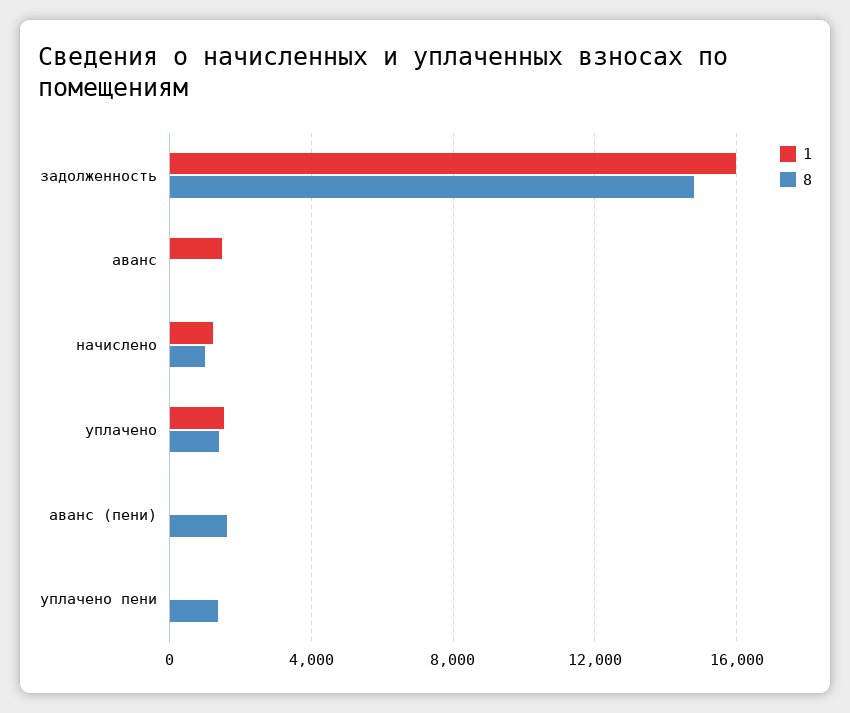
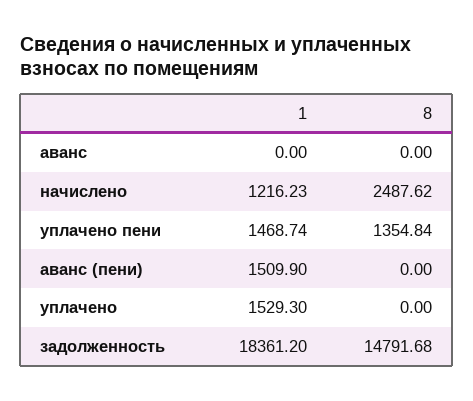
1, задолженность: 16000 -> 18361.2
1, аванс: 1500 -> 0
8, начислено: 1000 -> 2487.62
8, уплачено: 1500 -> 0
1, аванс (пени): 0 -> 1509.9
8, аванс (пени): 1500 -> 0
1, уплачено пени: 0 -> 1468.74

